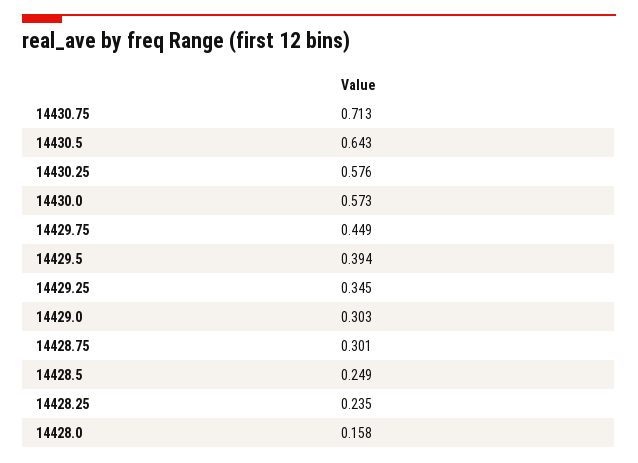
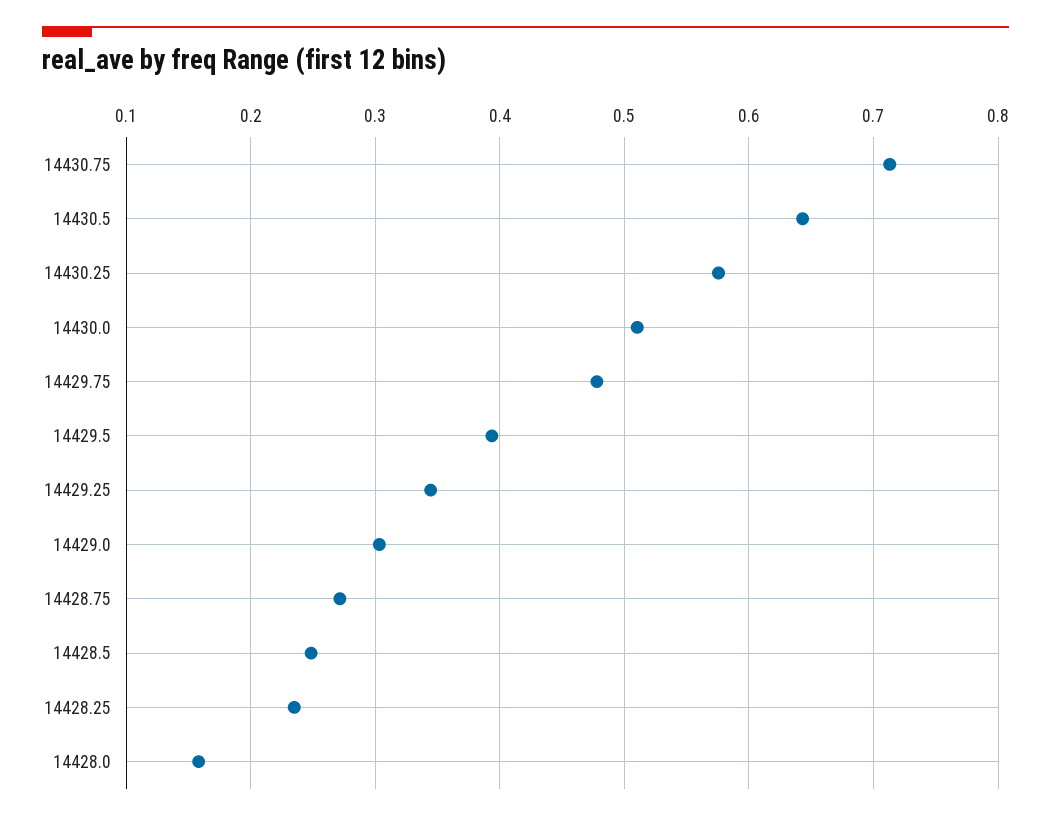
14430.0: 0.573 -> 0.51
14429.75: 0.449 -> 0.48
14428.75: 0.301 -> 0.27

